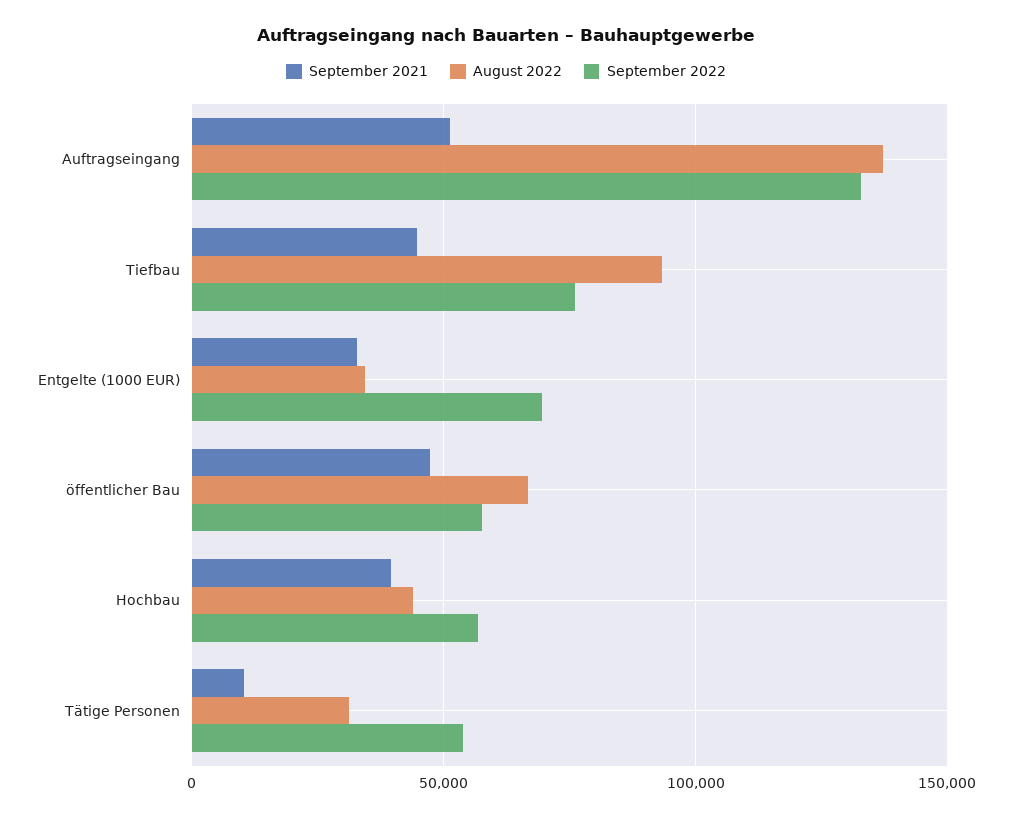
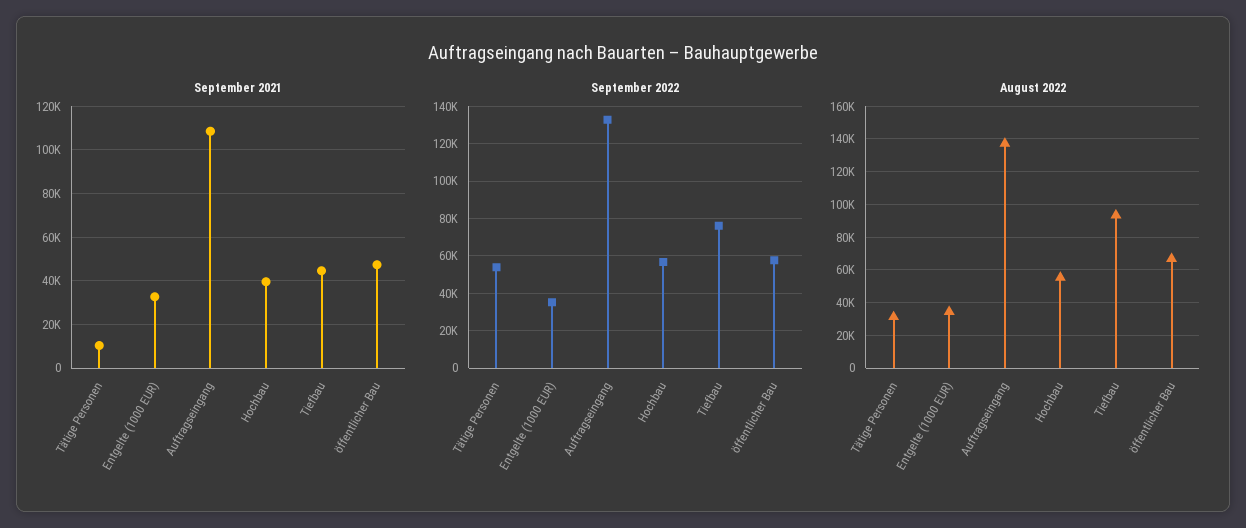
September 2021, Auftragseingang: 50000 -> 110000
September 2022, Entgelte (1000 EUR): 70000 -> 35000
August 2022, Hochbau: 45000 -> 55000

